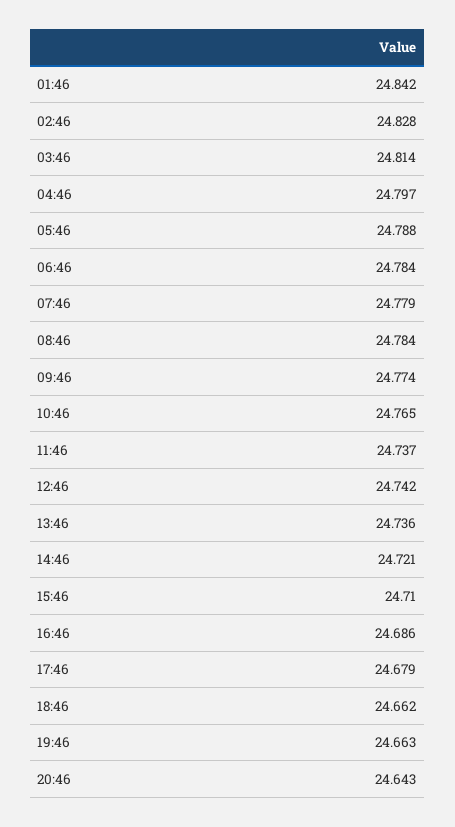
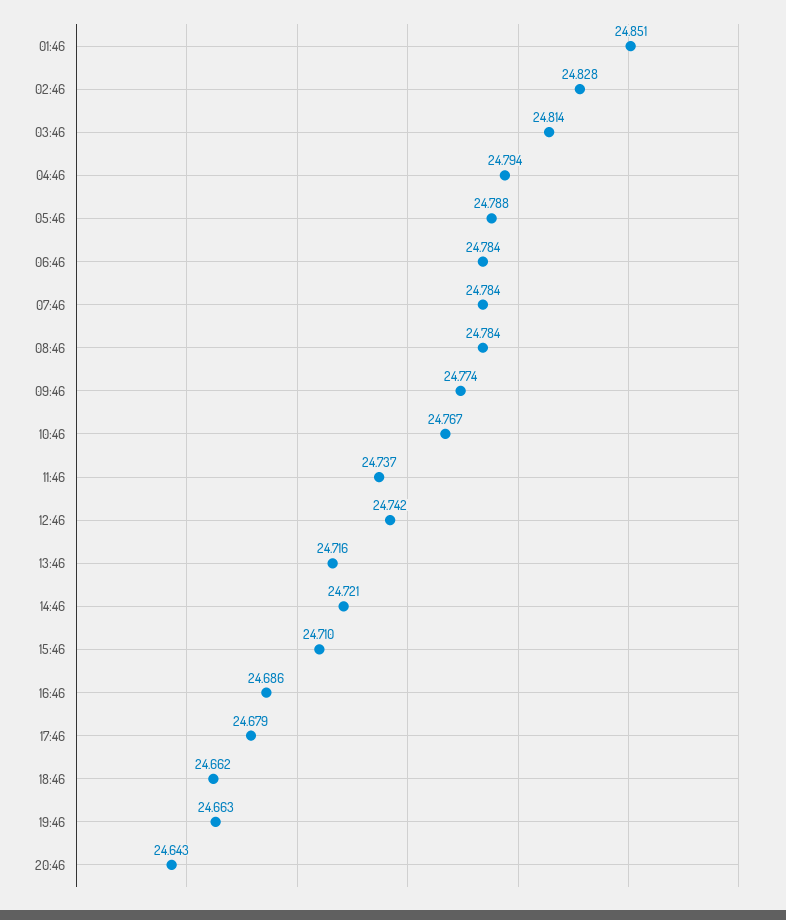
01:46: 24.842 -> 24.851
04:46: 24.797 -> 24.794
07:46: 24.779 -> 24.784
10:46: 24.765 -> 24.767
13:46: 24.736 -> 24.716

